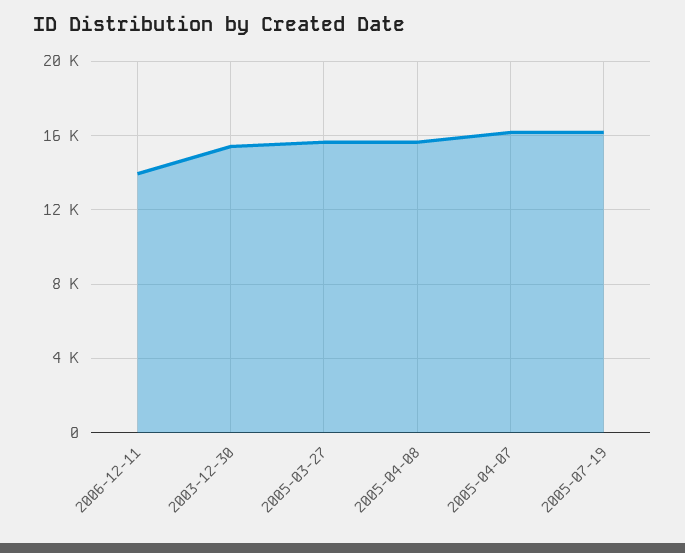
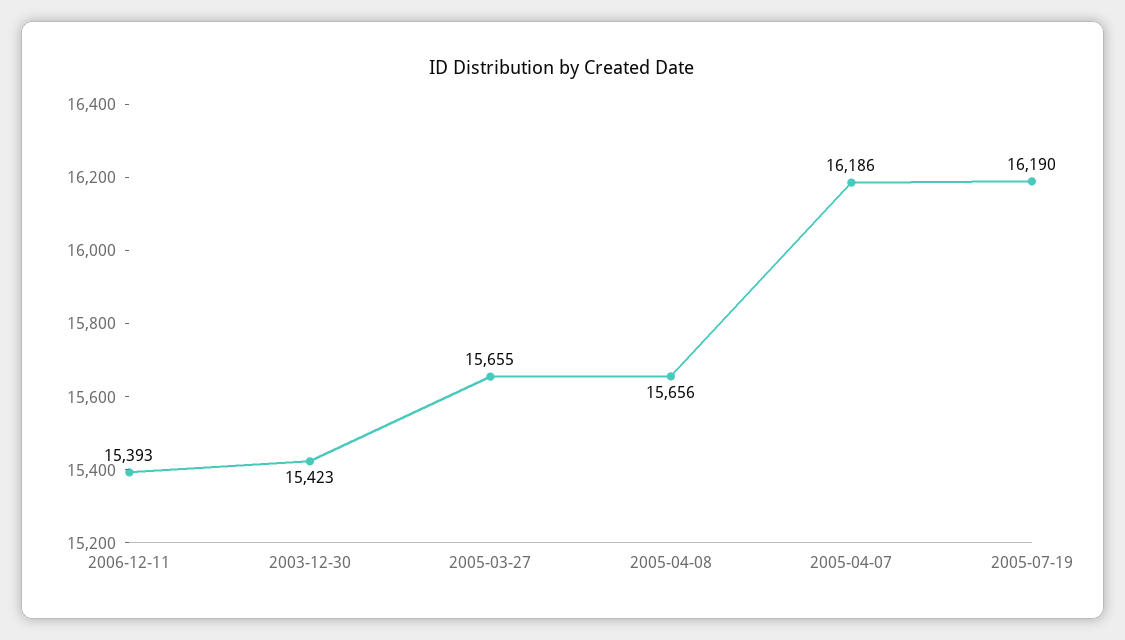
2006-12-11: 14000 -> 15393

